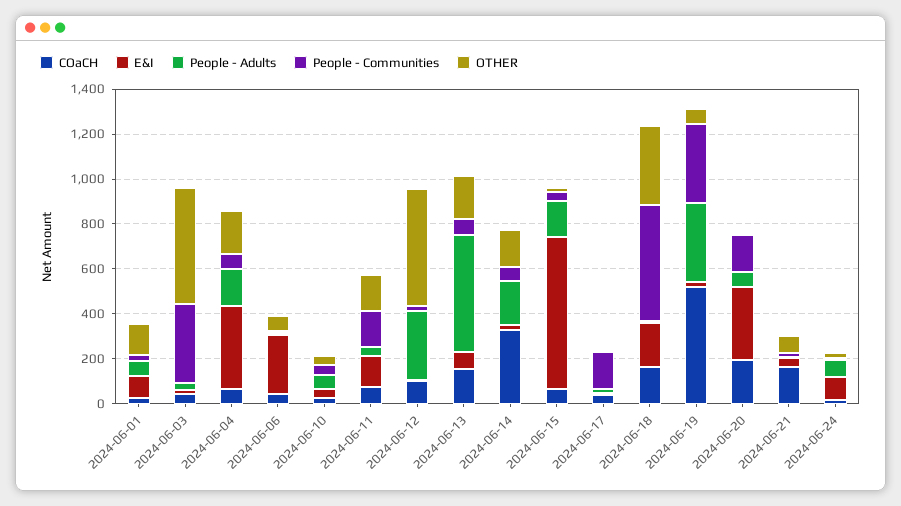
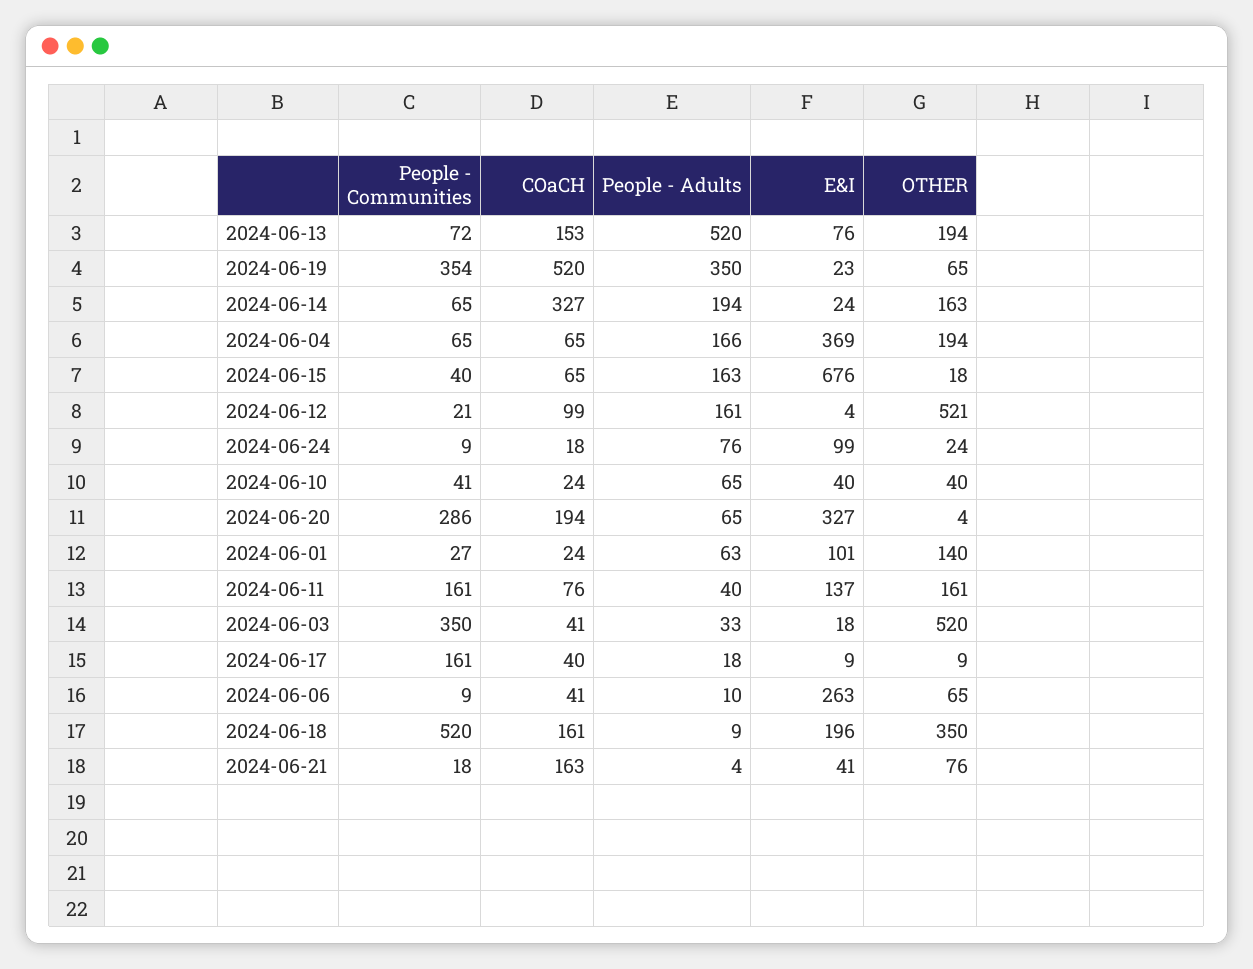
People - Adults, 2024-06-12: 300 -> 161
People - Communities, 2024-06-20: 150 -> 286

